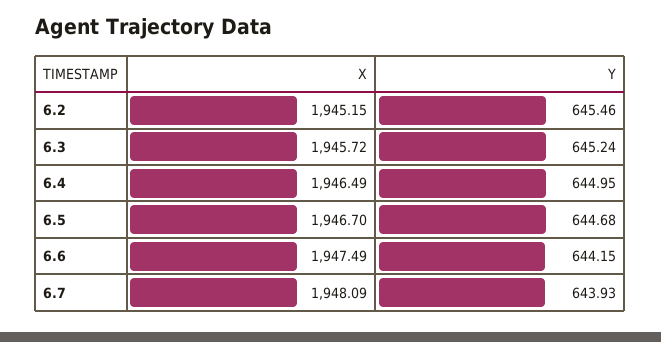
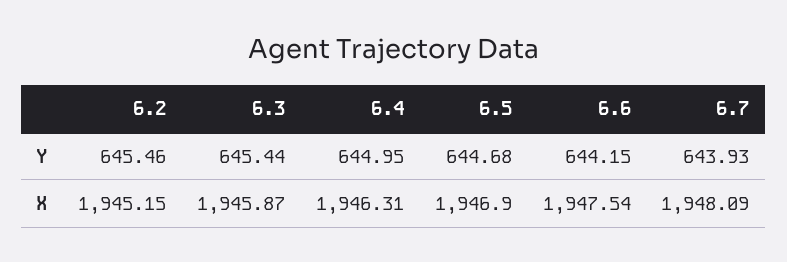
X, 6.3: 1945.72 -> 1945.87
Y, 6.3: 645.24 -> 645.44
X, 6.4: 1946.49 -> 1946.31
X, 6.5: 1946.7 -> 1946.9
X, 6.6: 1947.49 -> 1947.54

